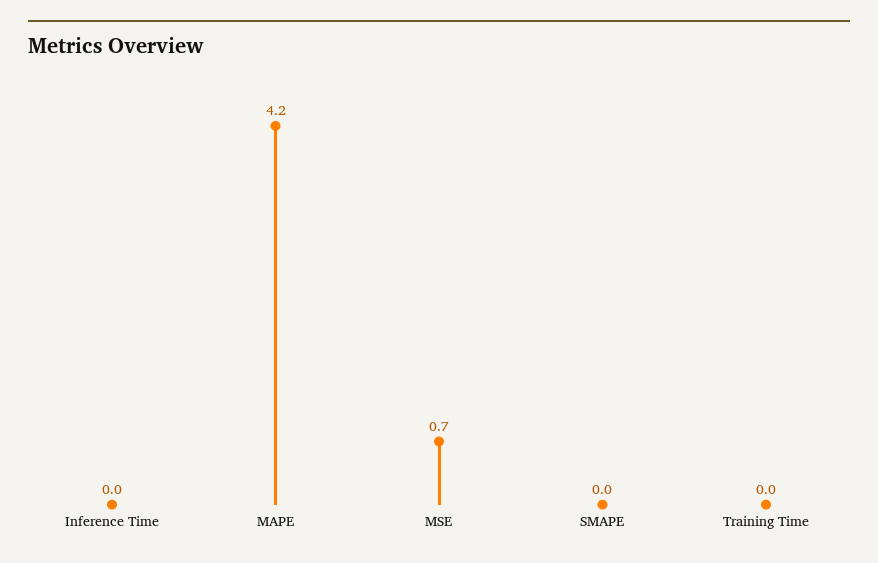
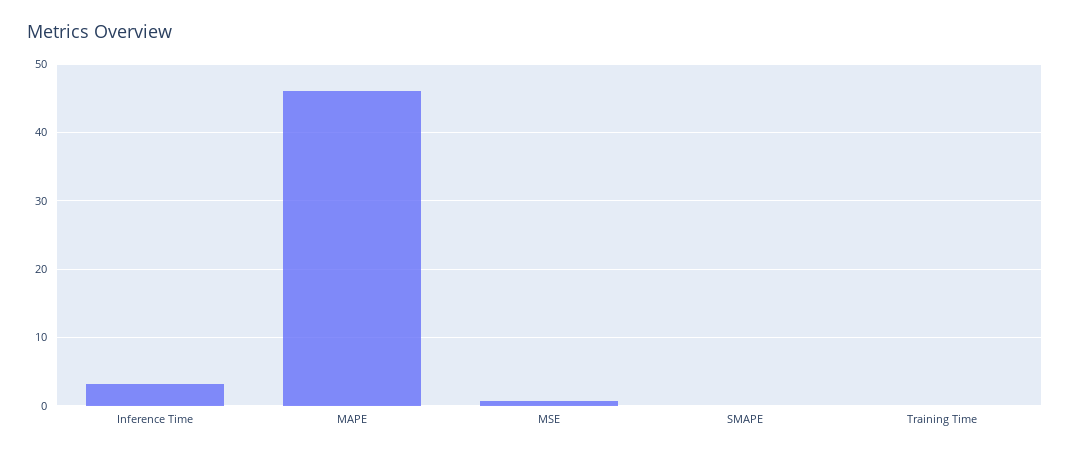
Inference Time: 0 -> 3
MAPE: 4.2 -> 46

